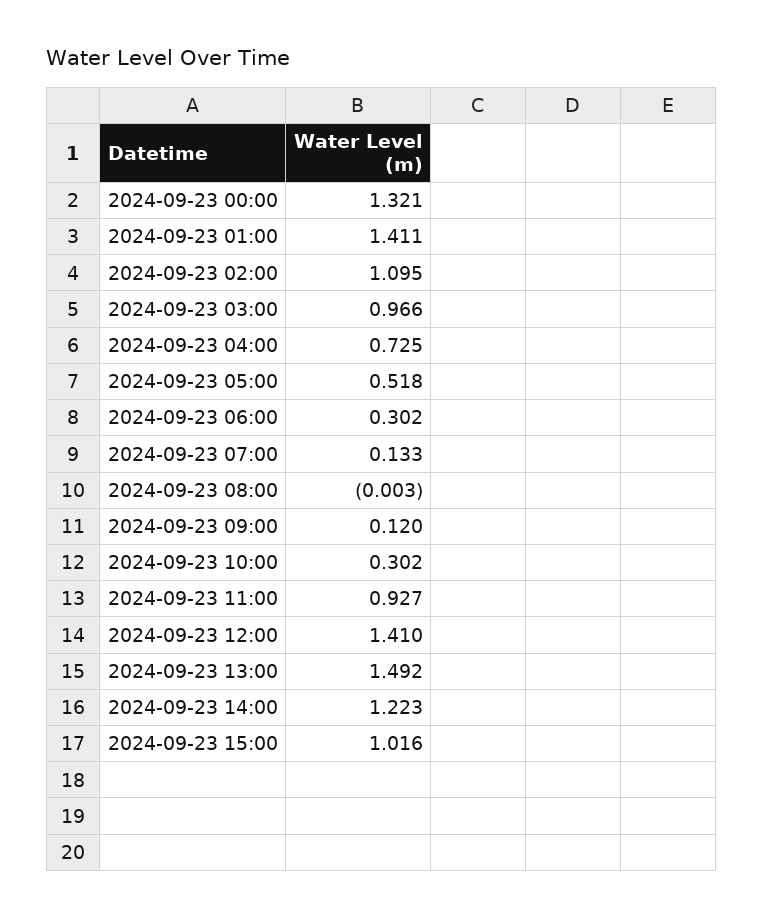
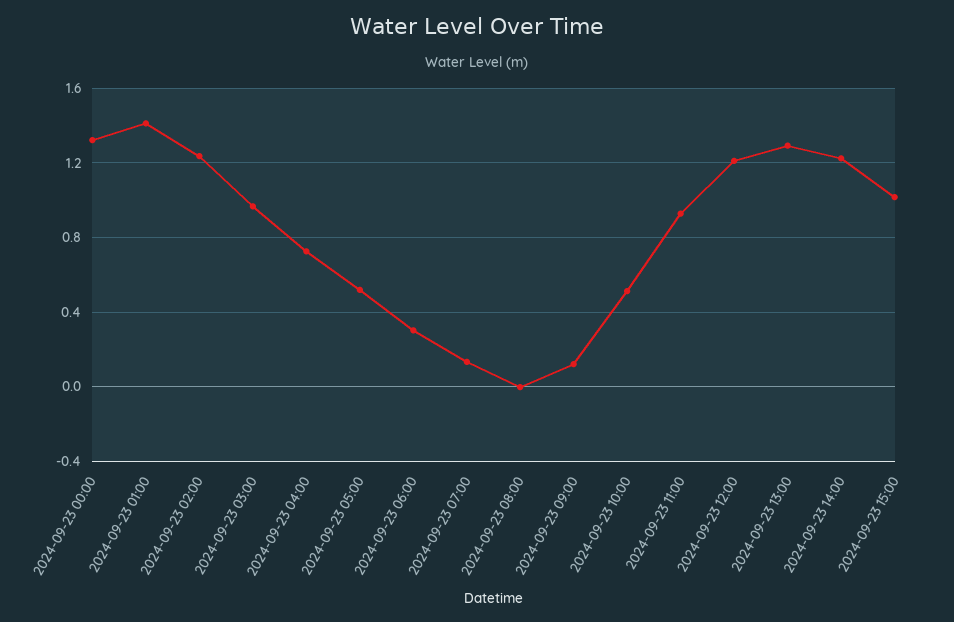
2024-09-23 02:00: 1.095 -> 1.25
2024-09-23 10:00: 0.302 -> 0.5
2024-09-23 12:00: 1.41 -> 1.2
2024-09-23 13:00: 1.492 -> 1.3

